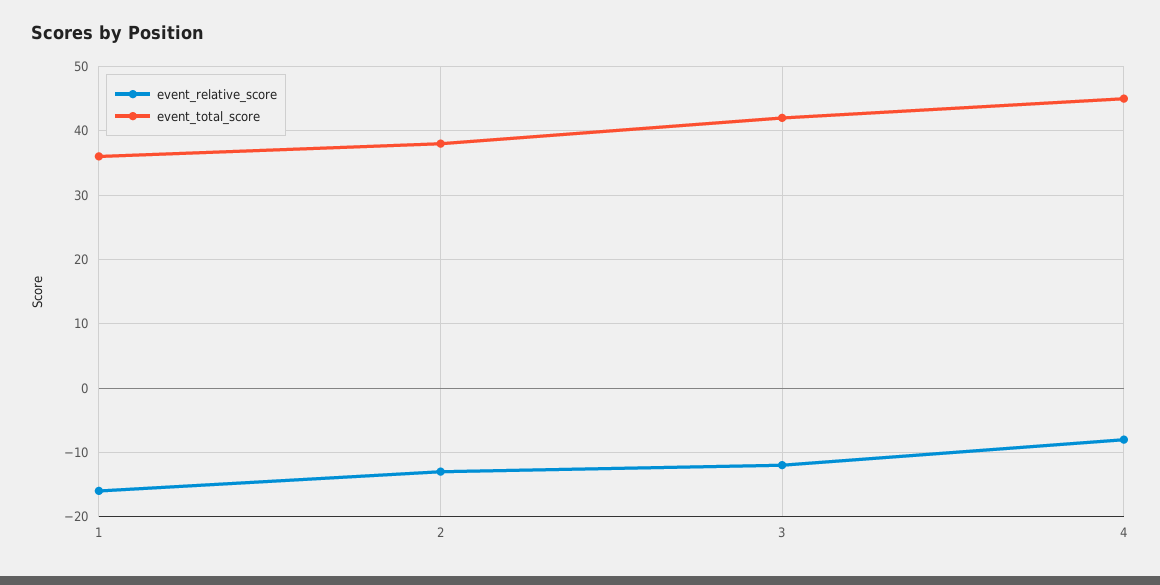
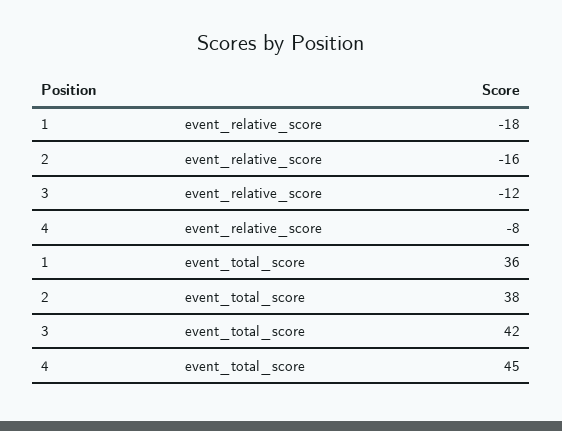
event_relative_score, 1: -16 -> -18
event_relative_score, 2: -13 -> -16

